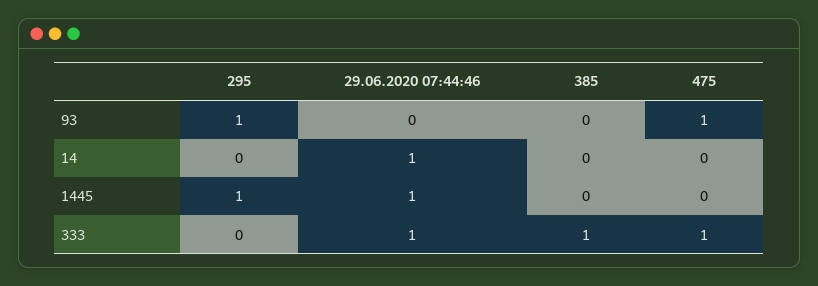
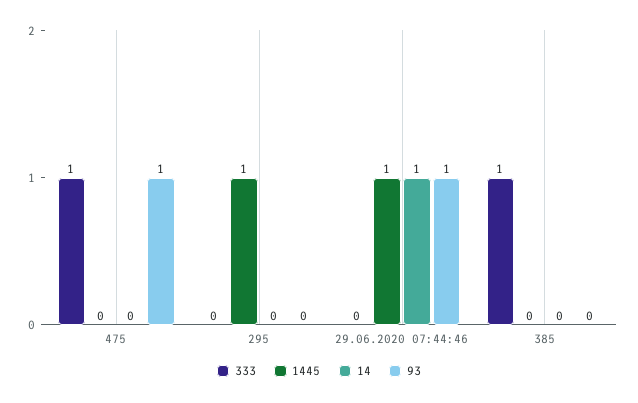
93, 295: 1 -> 0
93, 29.06.2020 07:44:46: 0 -> 1
333, 29.06.2020 07:44:46: 1 -> 0

